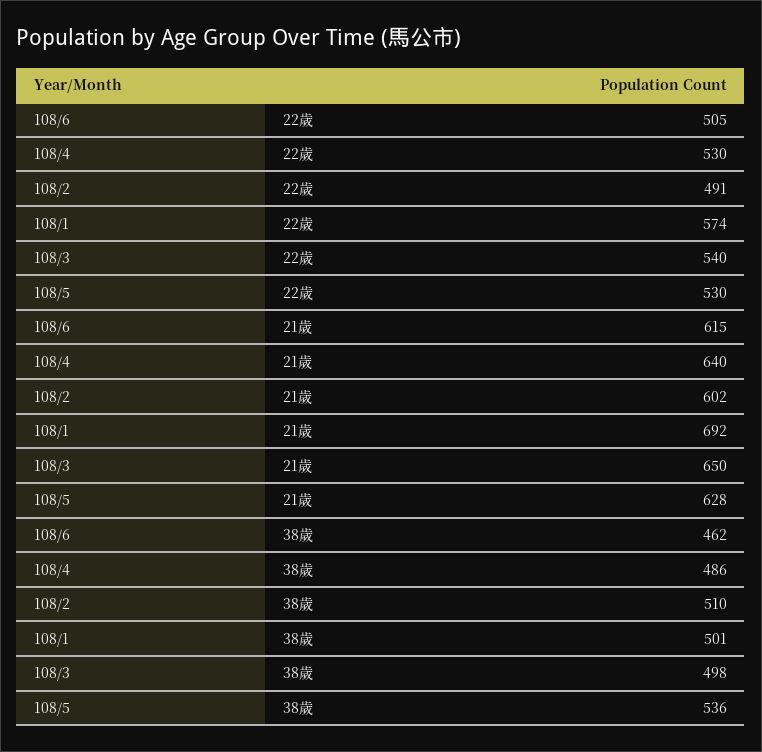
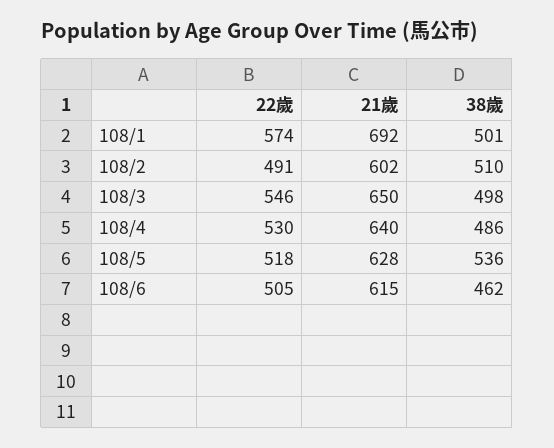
108/3, 22歲: 540 -> 546
108/5, 22歲: 530 -> 518

